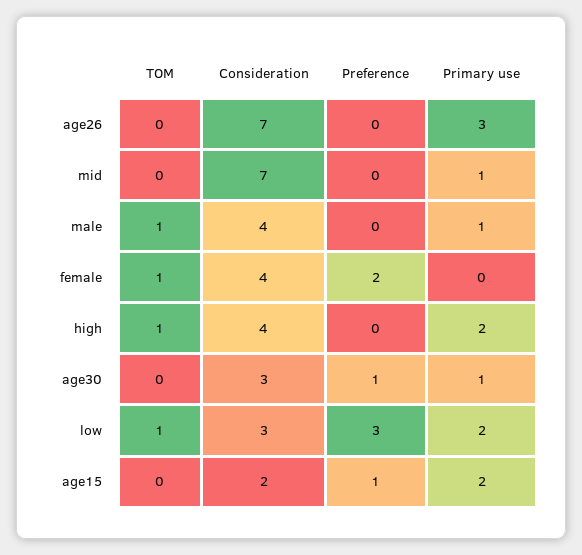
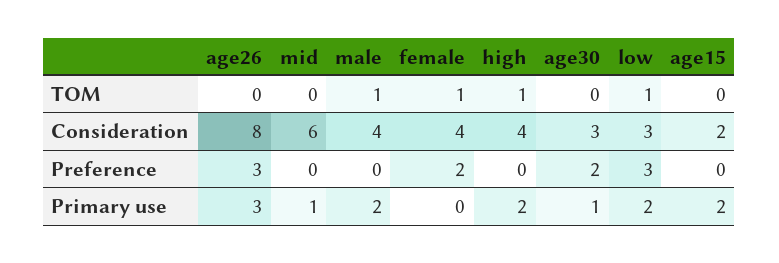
Consideration, age26: 7 -> 8
Preference, age26: 0 -> 3
Consideration, mid: 7 -> 6
Primary use, male: 1 -> 2
Preference, age30: 1 -> 2
Preference, age15: 1 -> 0

